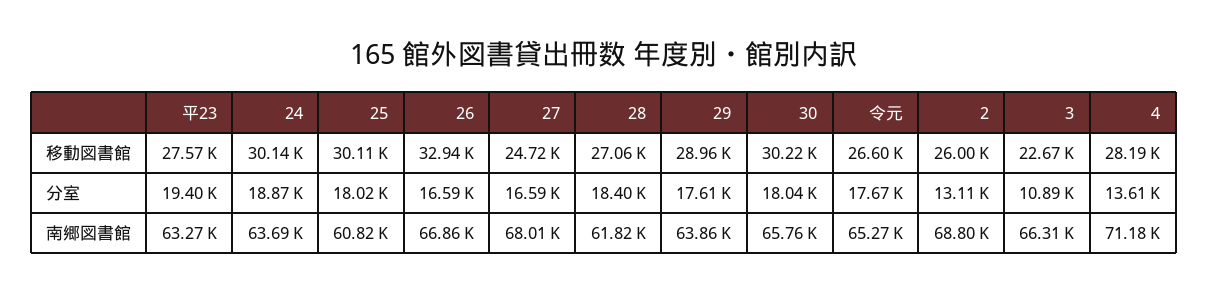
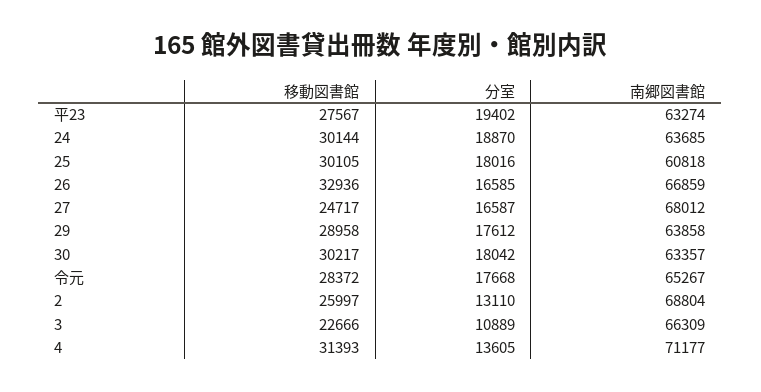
28, 移動図書館: 27060 -> none
令元, 移動図書館: 26600 -> 28372
4, 移動図書館: 28190 -> 31393
28, 分室: 18400 -> none
28, 南郷図書館: 61820 -> none
30, 南郷図書館: 65760 -> 63357

